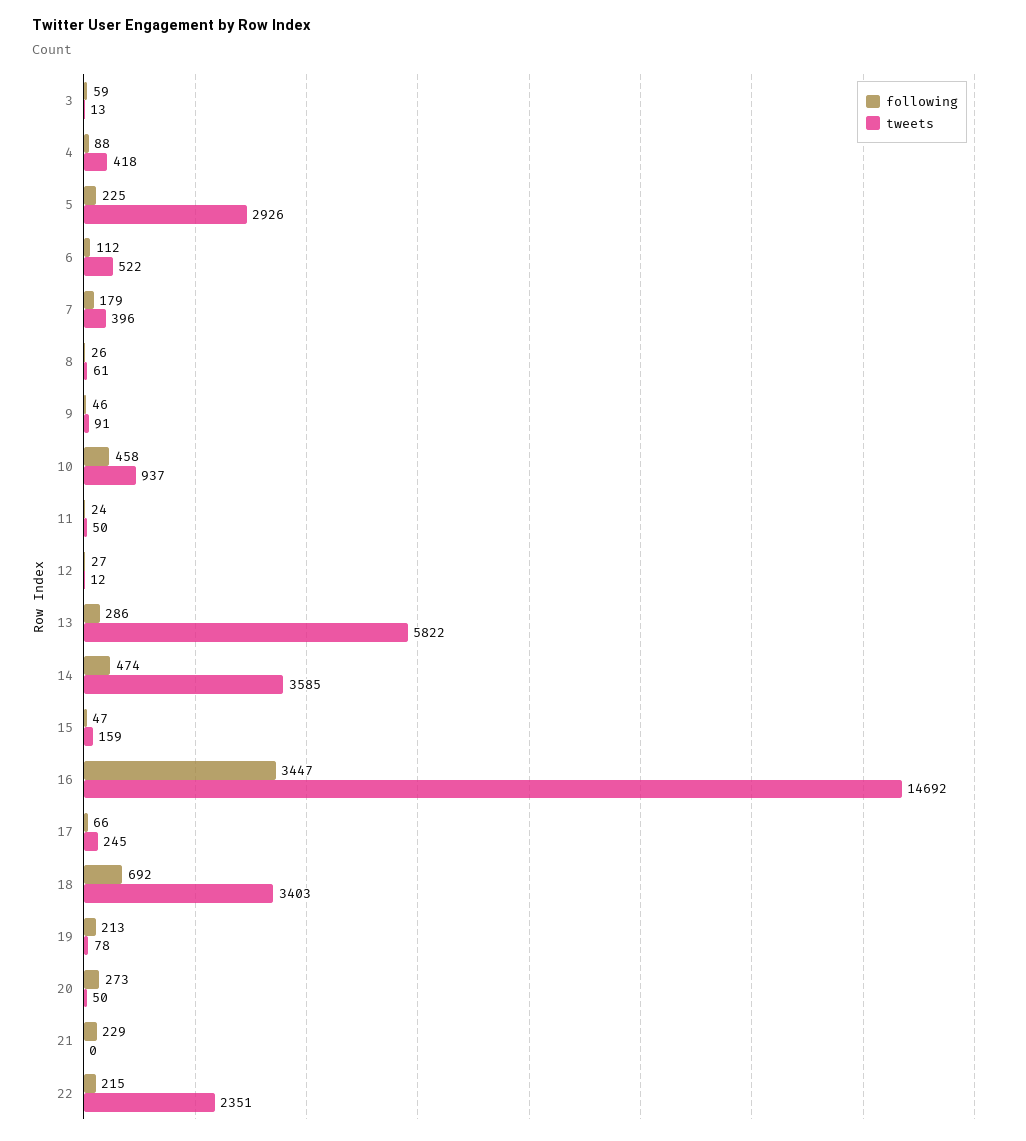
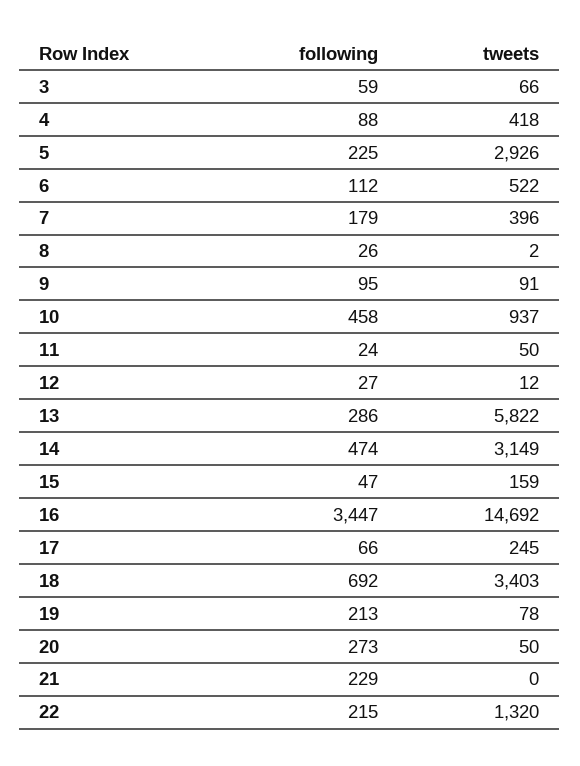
tweets, 3: 13 -> 66
tweets, 8: 61 -> 2
following, 9: 46 -> 95
tweets, 14: 3585 -> 3149
tweets, 22: 2351 -> 1320

